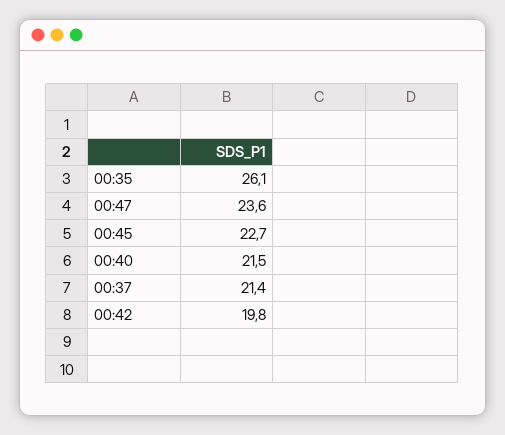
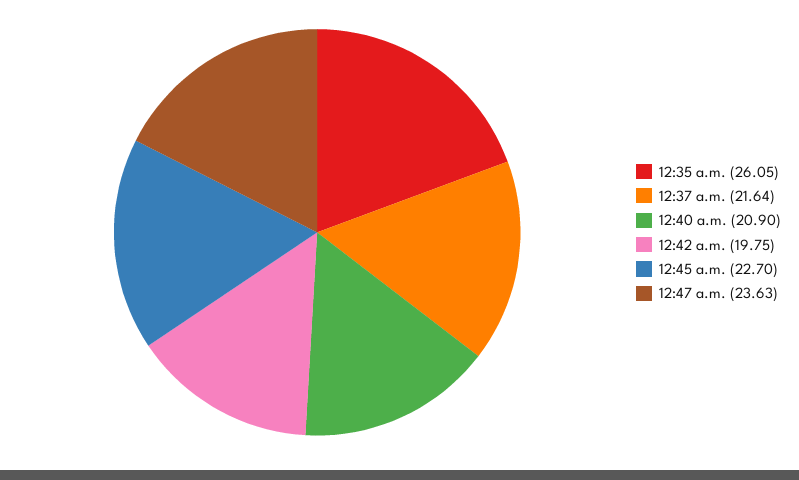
00:40: 21.5 -> 20.9
00:37: 21.4 -> 21.64

